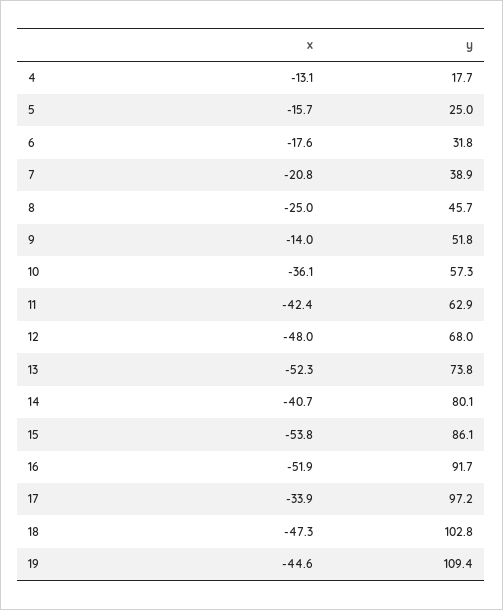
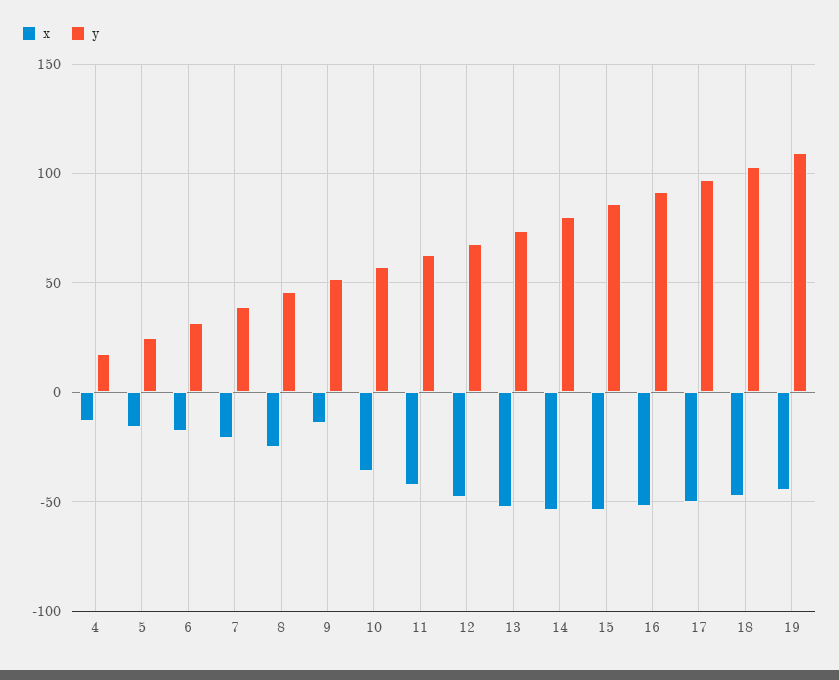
x, 14: -40.7 -> -55
x, 17: -33.9 -> -50

